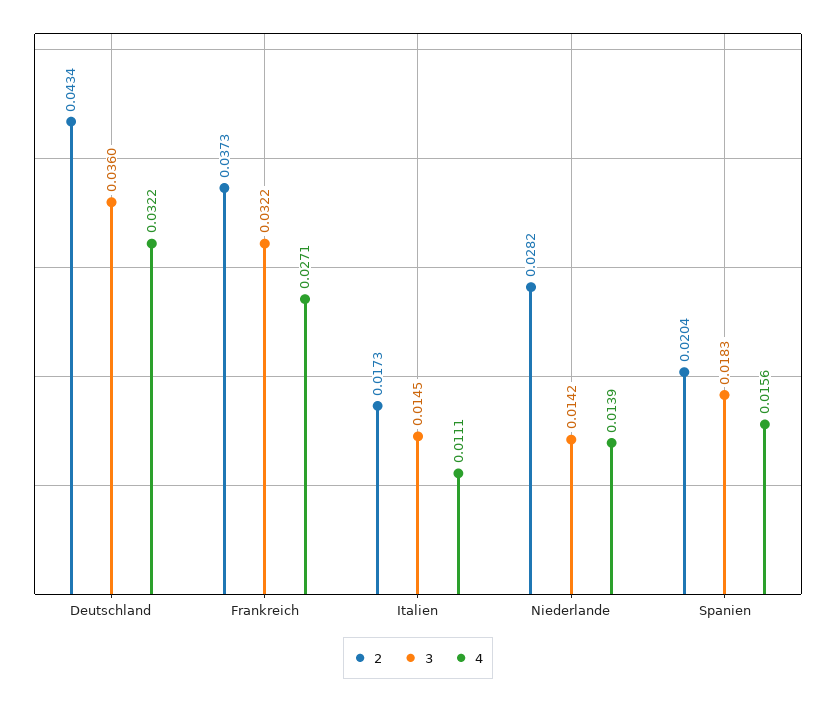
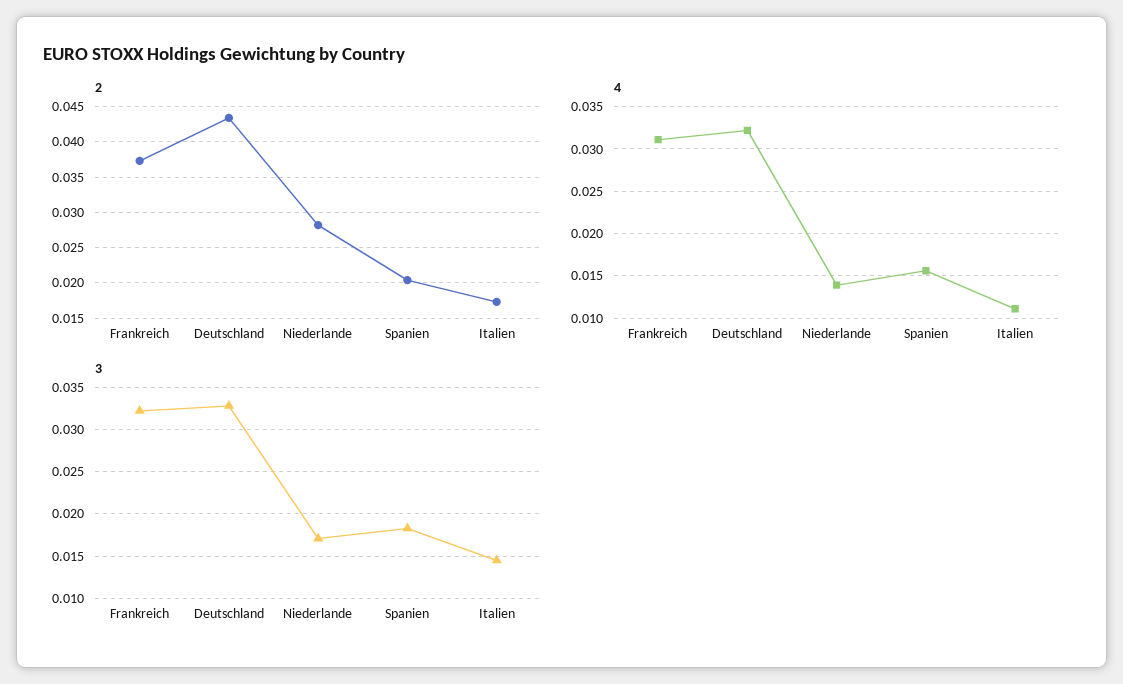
3, Deutschland: 0.036 -> 0.033
4, Frankreich: 0.0271 -> 0.031
3, Niederlande: 0.0142 -> 0.017

